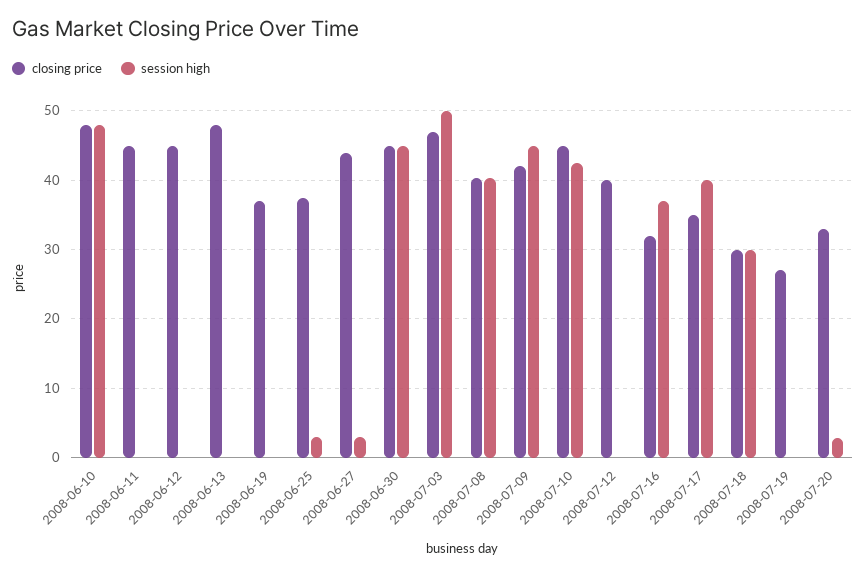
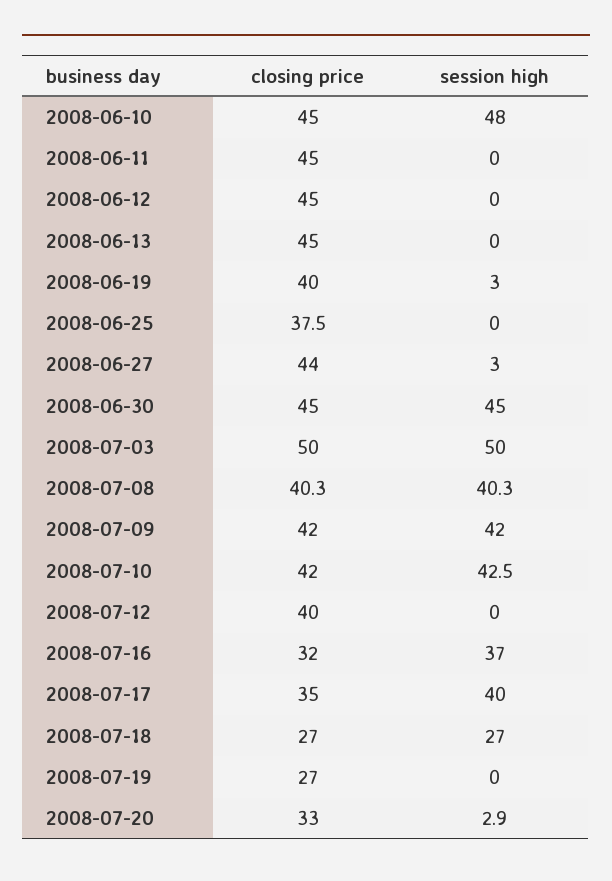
closing price, 2008-06-10: 48 -> 45
closing price, 2008-06-13: 48 -> 45
closing price, 2008-06-19: 37 -> 40
session high, 2008-06-19: 0 -> 3
session high, 2008-06-25: 3 -> 0
closing price, 2008-07-03: 47 -> 50
session high, 2008-07-09: 45 -> 42
closing price, 2008-07-10: 45 -> 42
closing price, 2008-07-18: 30 -> 27
session high, 2008-07-18: 30 -> 27

